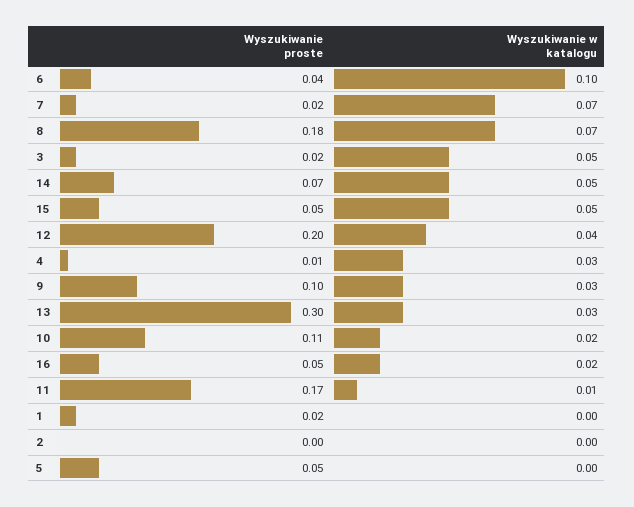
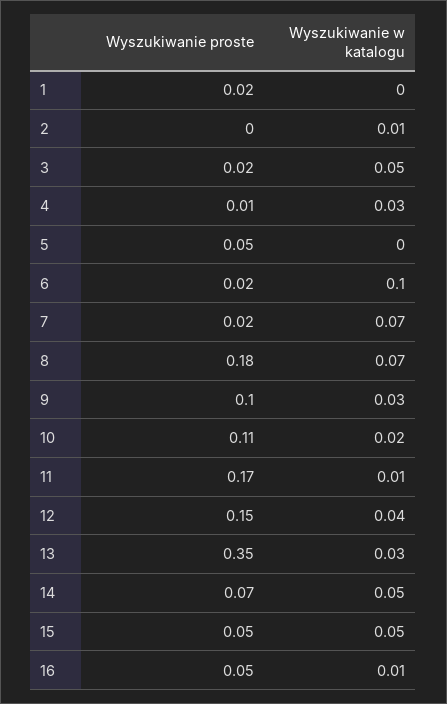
Wyszukiwanie proste, 6: 0.04 -> 0.02
Wyszukiwanie proste, 12: 0.2 -> 0.15
Wyszukiwanie proste, 13: 0.3 -> 0.35
Wyszukiwanie w katalogu, 16: 0.02 -> 0.01
Wyszukiwanie w katalogu, 2: 0 -> 0.01

